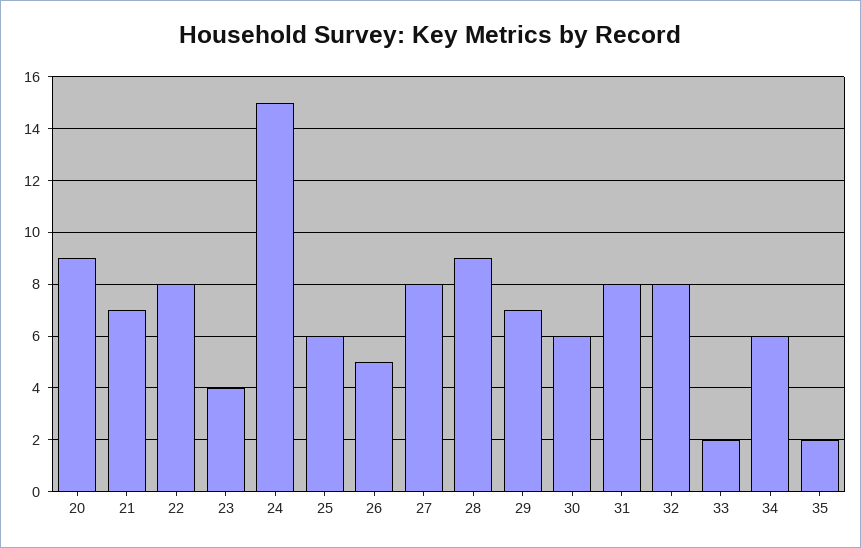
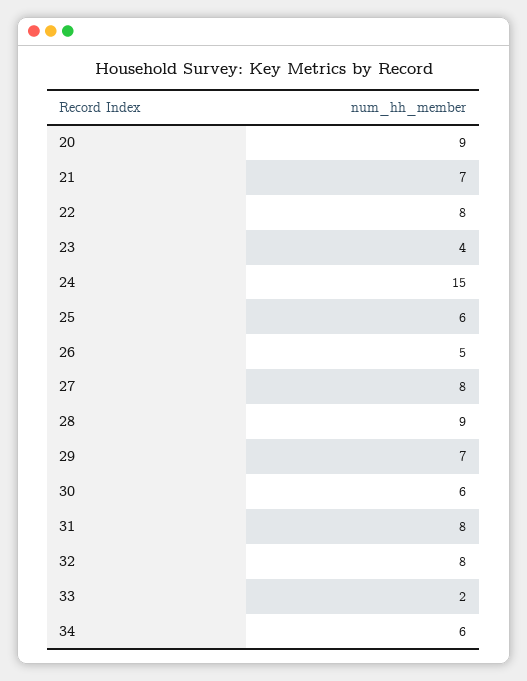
35: 2 -> none

